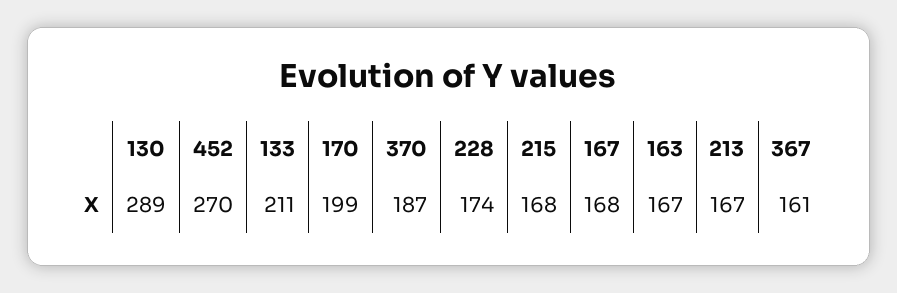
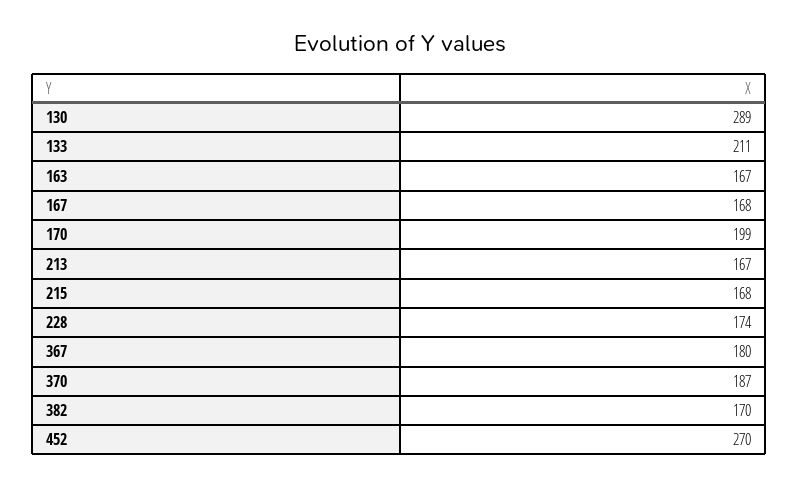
367: 161 -> 180
382: none -> 170

